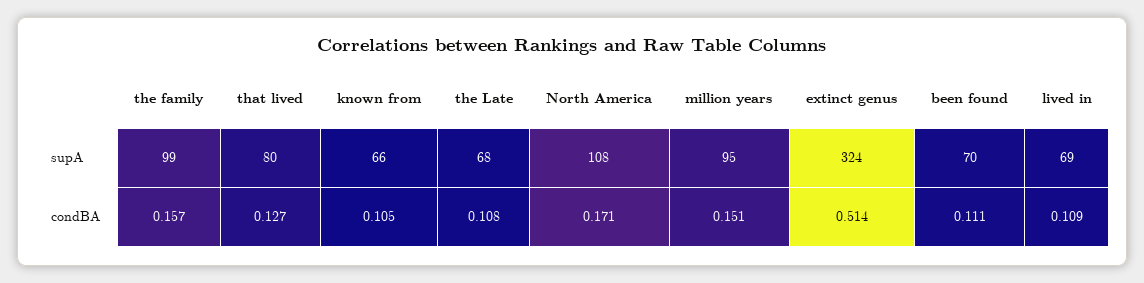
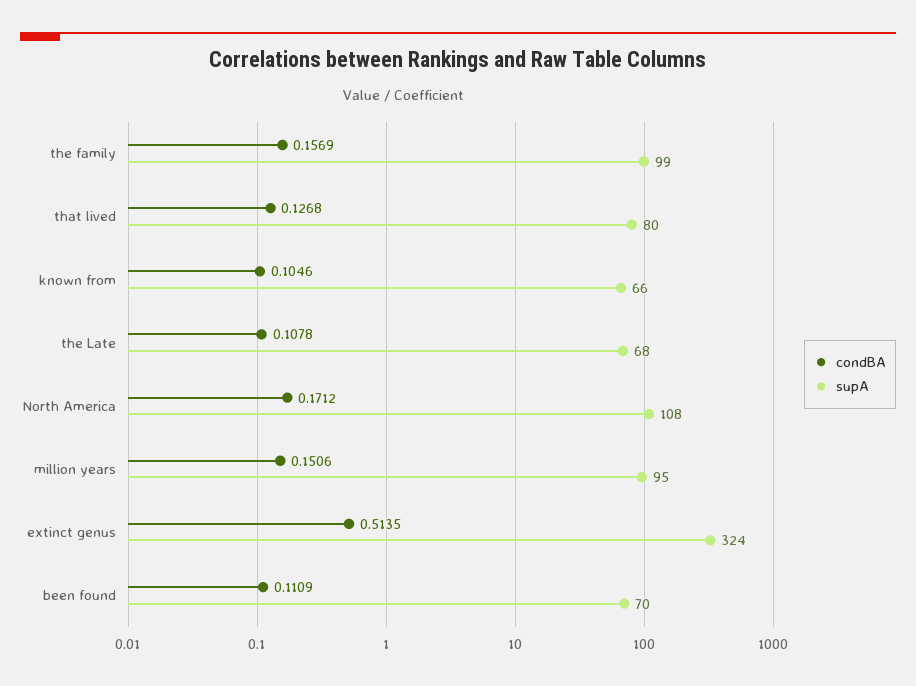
supA, lived in: 69 -> none
condBA, lived in: 0.109 -> none

